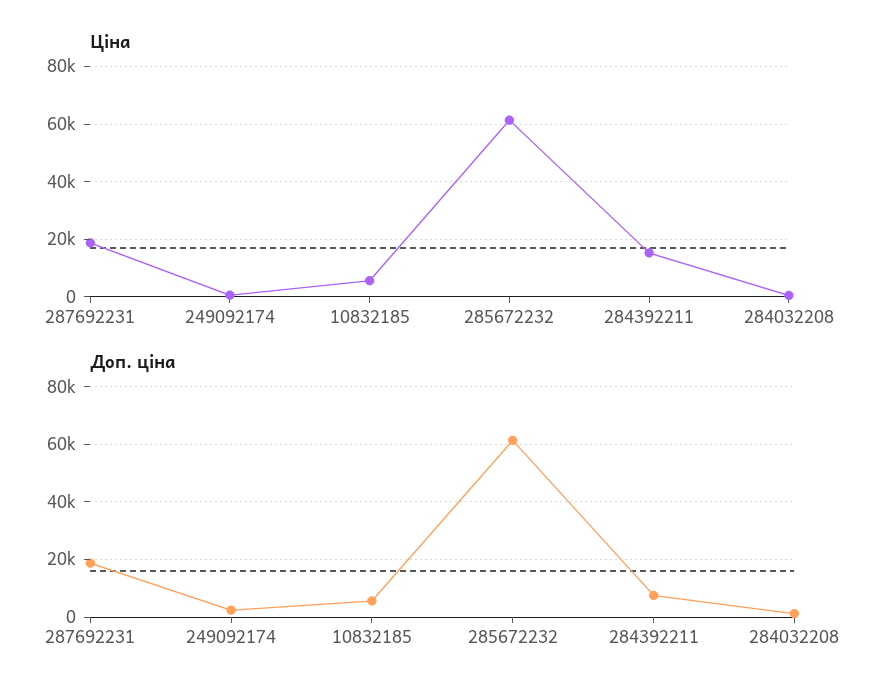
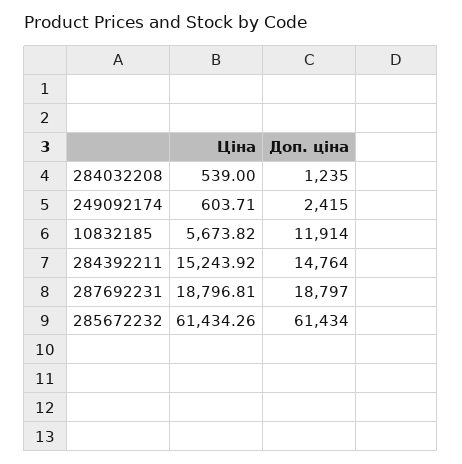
Доп. ціна, 10832185: 5000 -> 11914
Доп. ціна, 284392211: 7500 -> 14764

